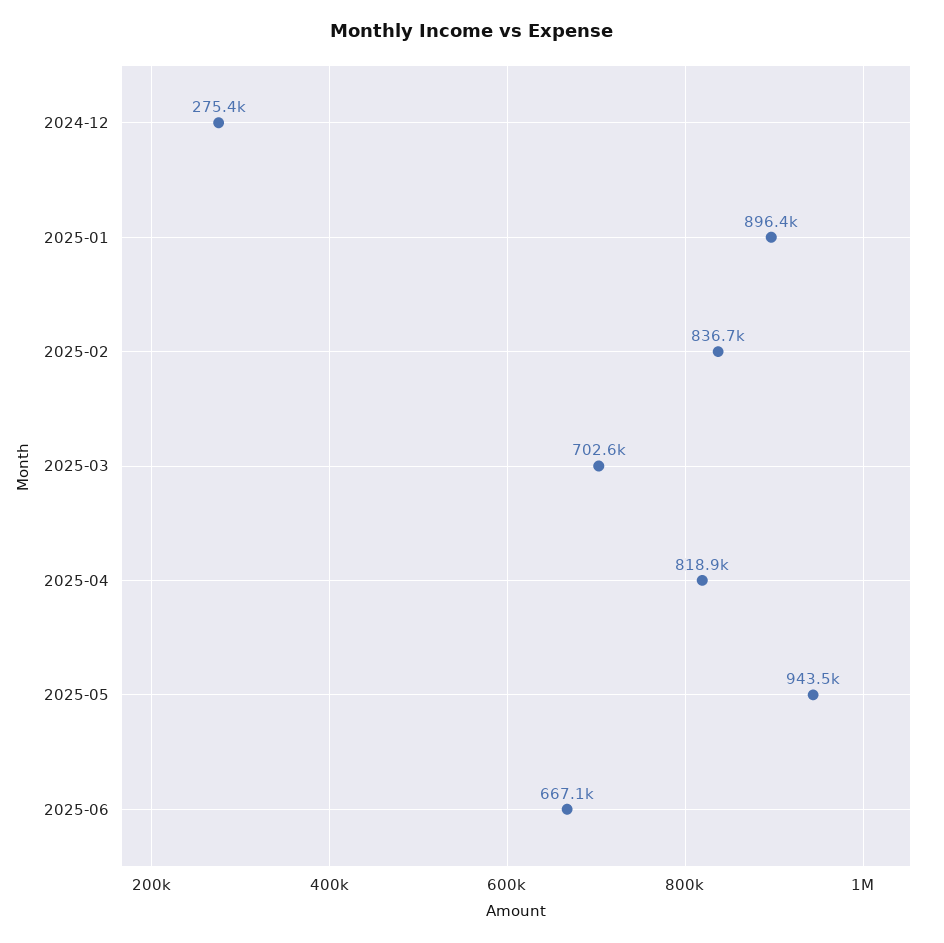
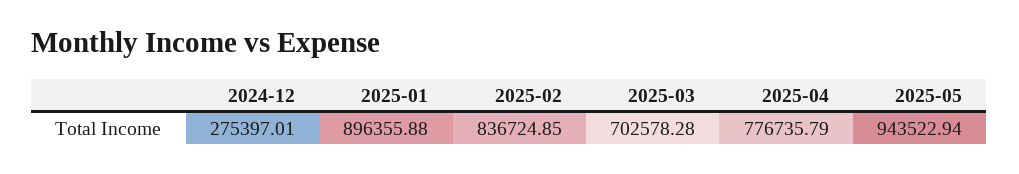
2025-04: 818900 -> 776735.79
2025-06: 667100 -> none

